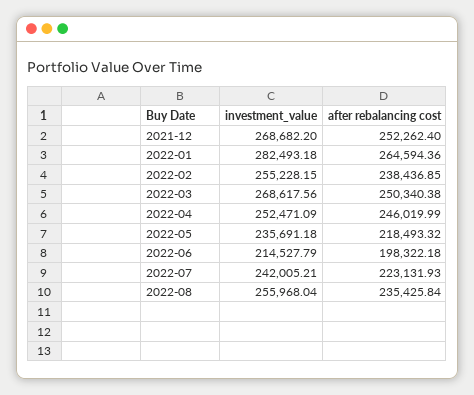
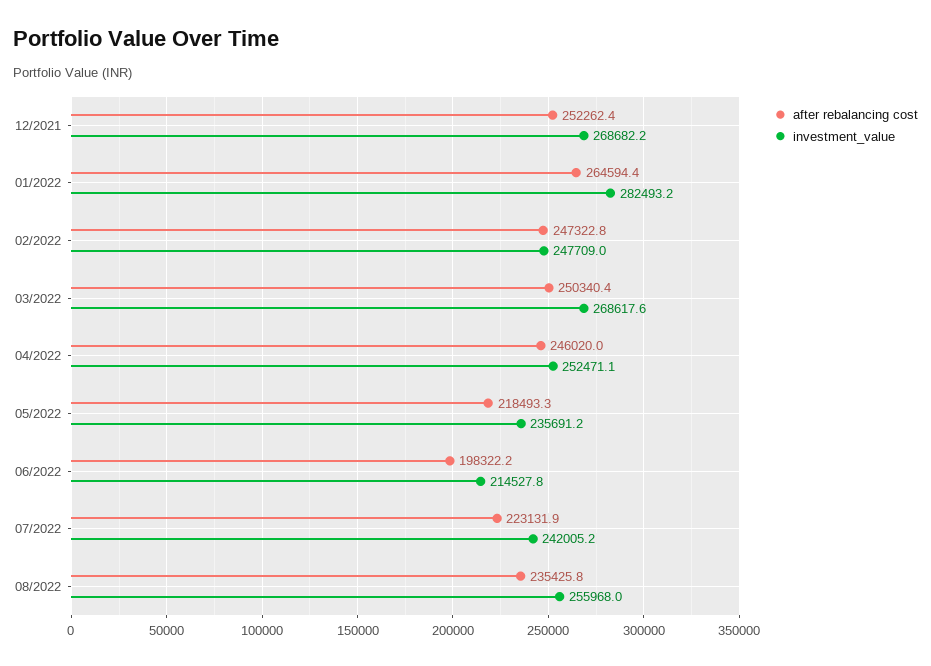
investment_value, 2022-02: 255228.15 -> 247709
after rebalancing cost, 2022-02: 238436.85 -> 247322.8

